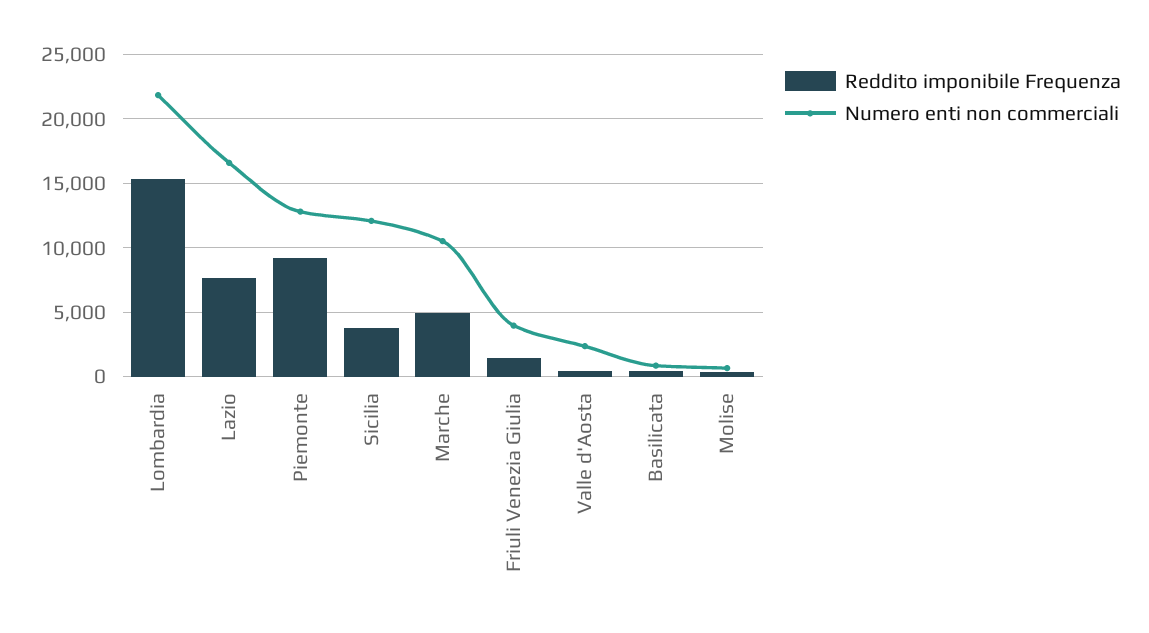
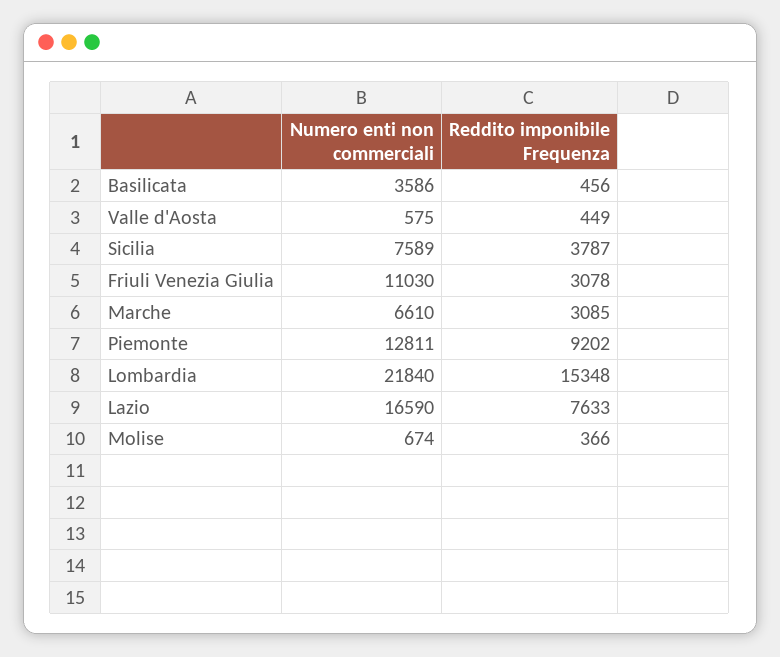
Numero enti non commerciali, Sicilia: 12000 -> 7589
Reddito imponibile Frequenza, Marche: 5000 -> 3085
Numero enti non commerciali, Marche: 10500 -> 6610
Reddito imponibile Frequenza, Friuli Venezia Giulia: 1500 -> 3078
Numero enti non commerciali, Friuli Venezia Giulia: 4000 -> 11030
Numero enti non commerciali, Valle d'Aosta: 2500 -> 575
Numero enti non commerciali, Basilicata: 1000 -> 3586

